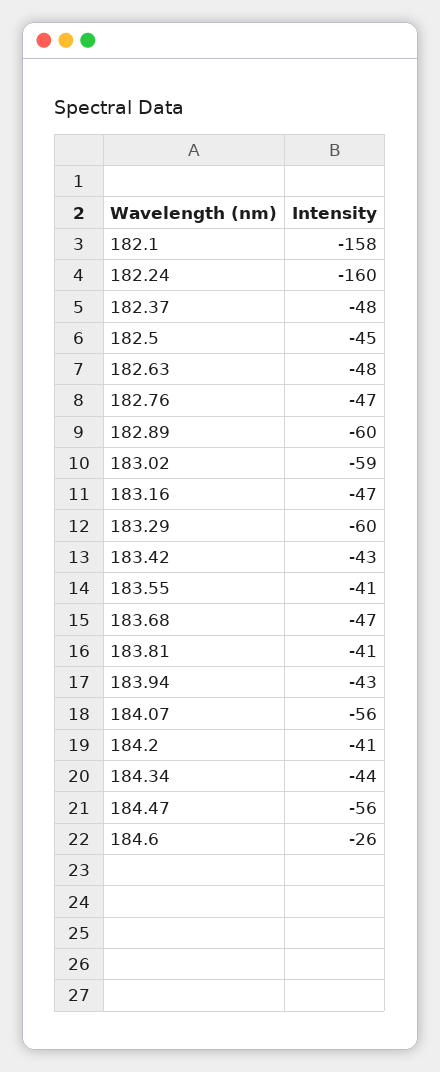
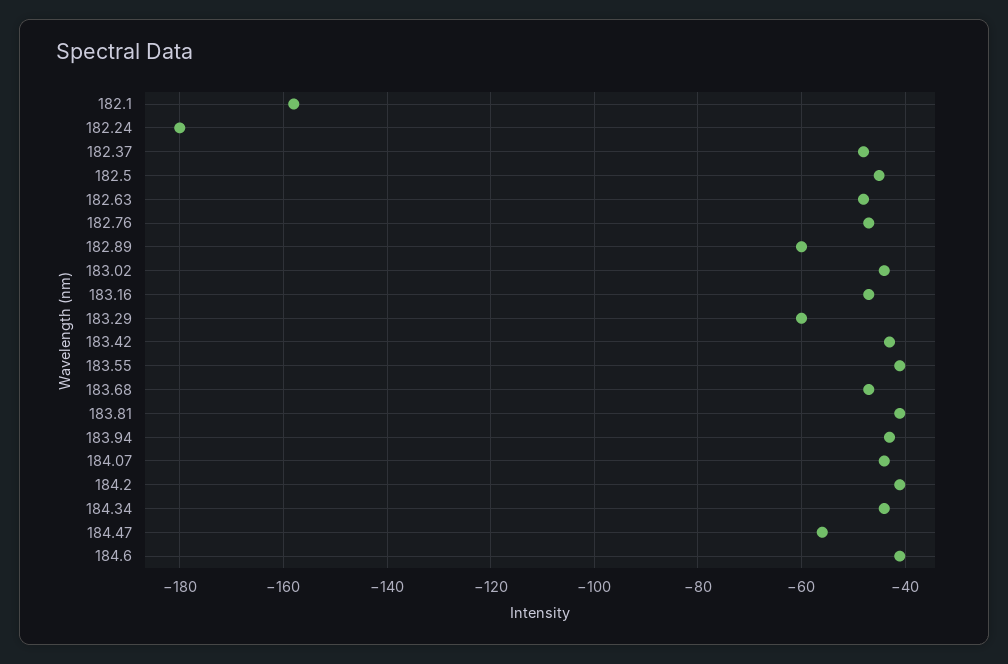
182.24: -160 -> -180
183.02: -59 -> -45
184.07: -56 -> -45
184.6: -26 -> -40

